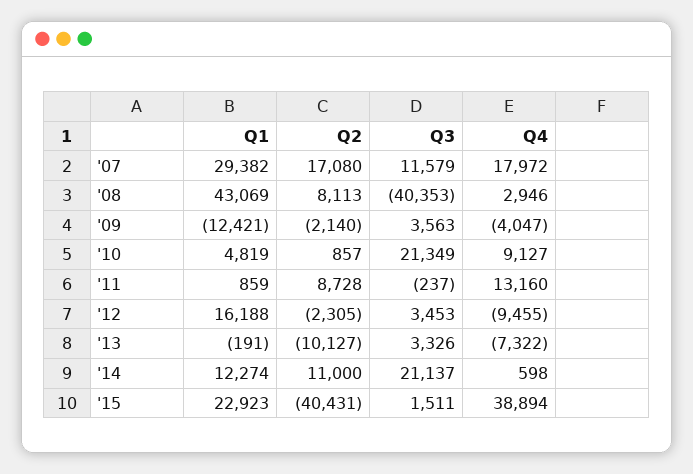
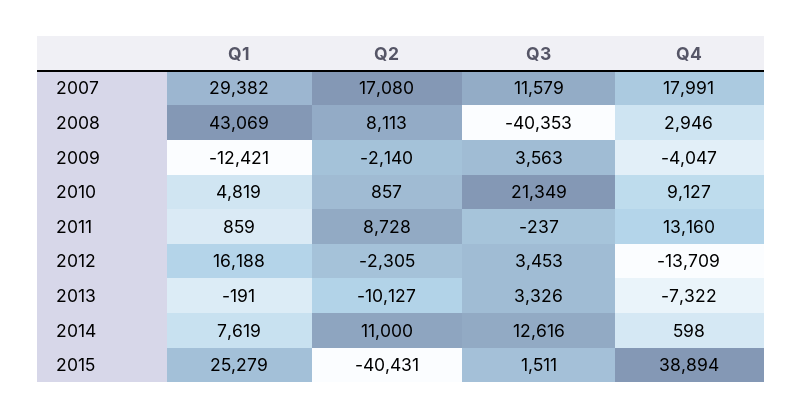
Q4, '07: 17972 -> 17991
Q4, '12: -9455 -> -13709
Q1, '14: 12274 -> 7619
Q3, '14: 21137 -> 12616
Q1, '15: 22923 -> 25279

